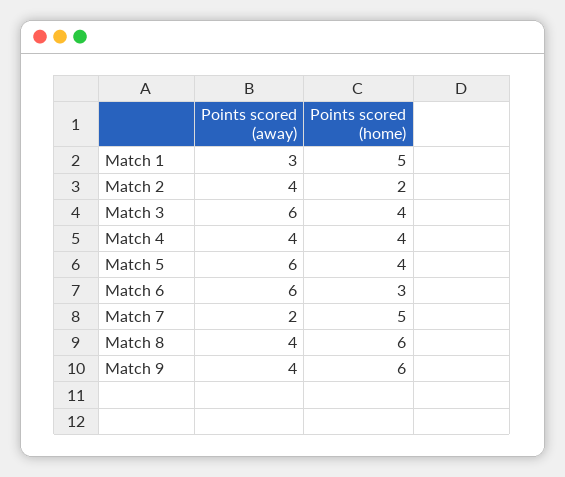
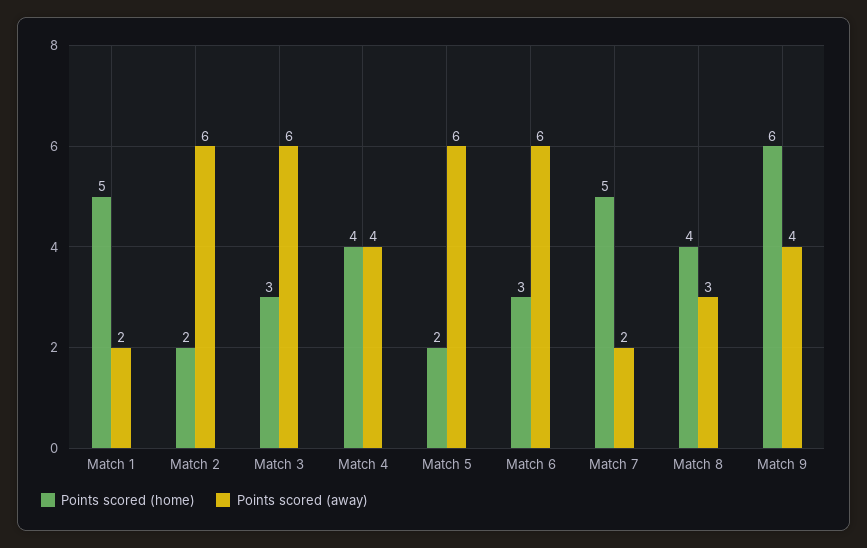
Points scored (away), Match 1: 3 -> 2
Points scored (away), Match 2: 4 -> 6
Points scored (home), Match 3: 4 -> 3
Points scored (home), Match 5: 4 -> 2
Points scored (away), Match 8: 4 -> 3
Points scored (home), Match 8: 6 -> 4

